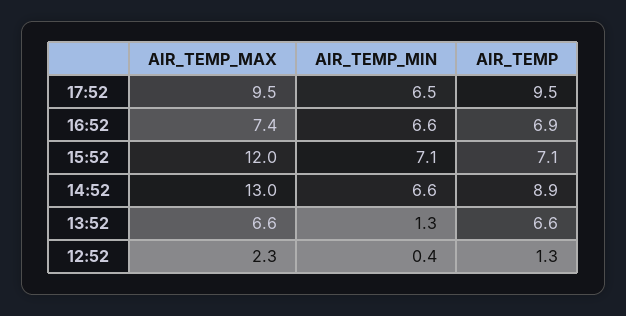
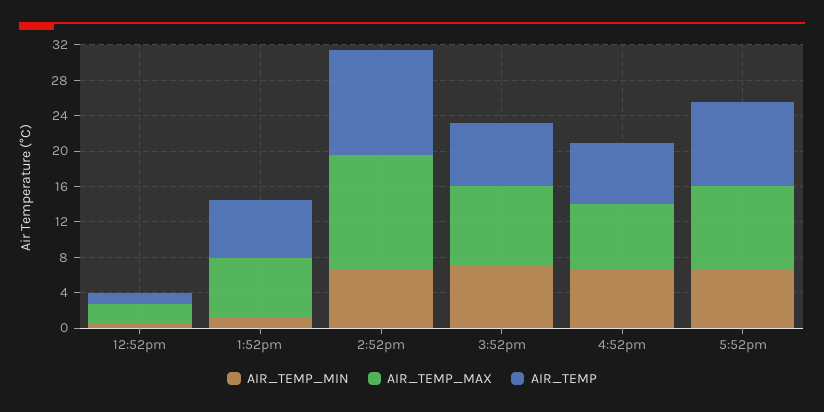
AIR_TEMP_MAX, 15:52: 12 -> 9
AIR_TEMP, 14:52: 8.9 -> 12

